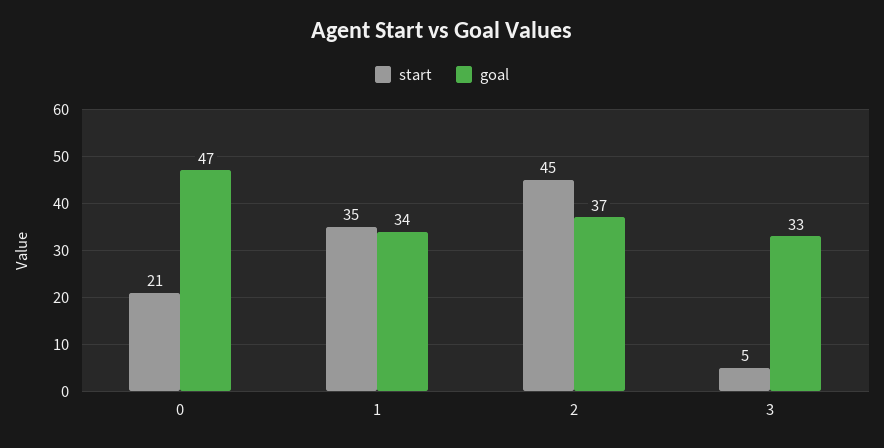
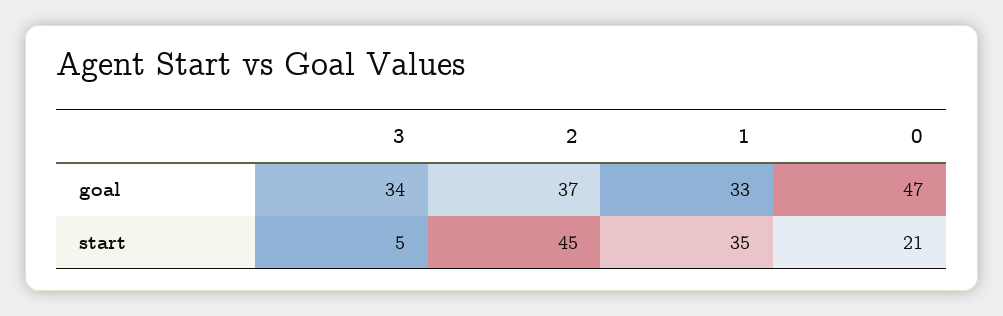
goal, 1: 34 -> 33
goal, 3: 33 -> 34

